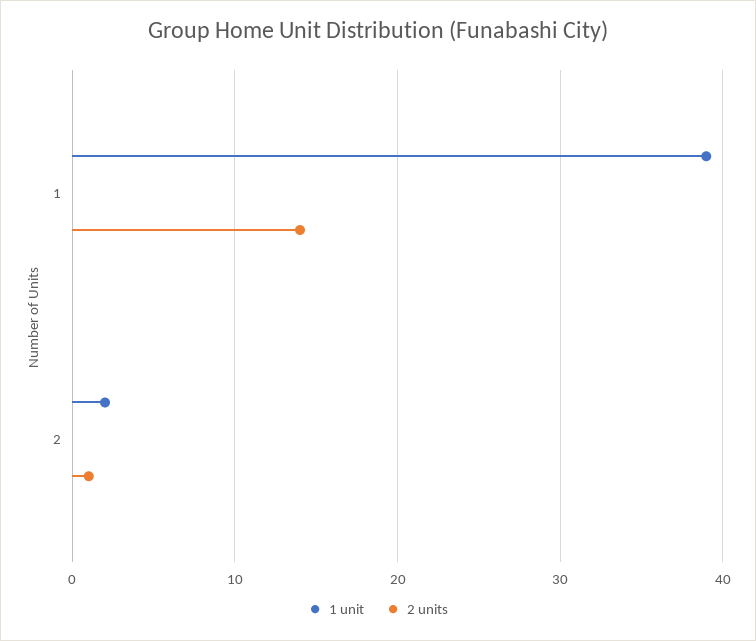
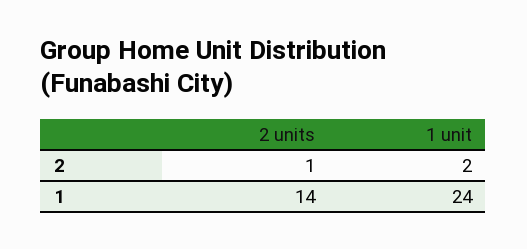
1 unit, 1: 39 -> 24

